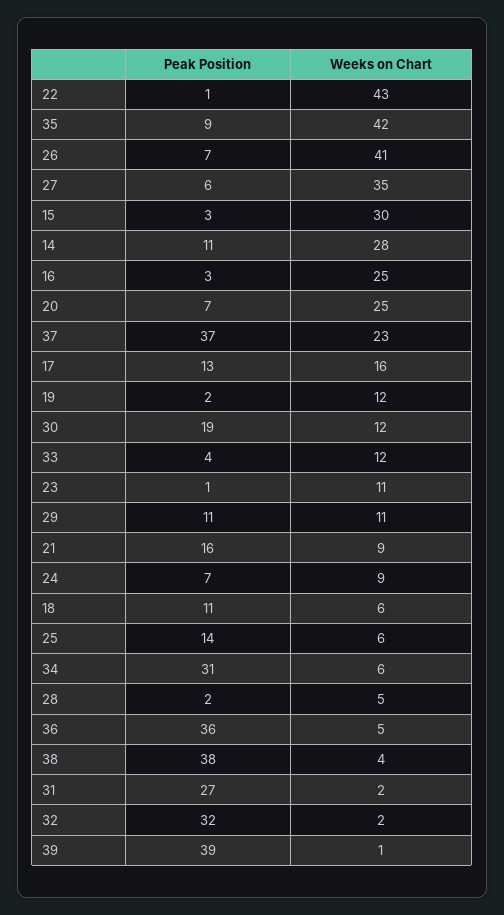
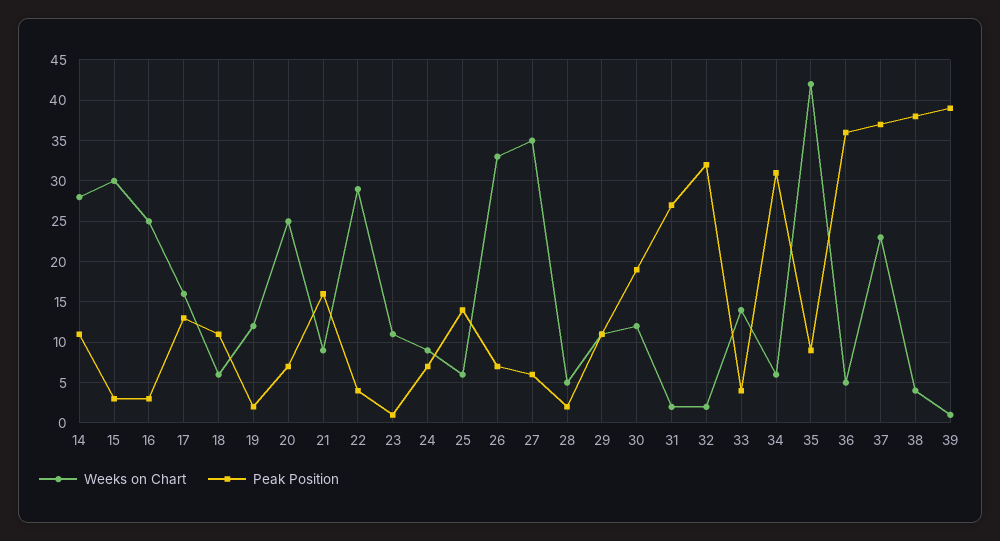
Peak Position, 22: 1 -> 4
Weeks on Chart, 22: 43 -> 29
Weeks on Chart, 26: 41 -> 33
Weeks on Chart, 33: 12 -> 14

